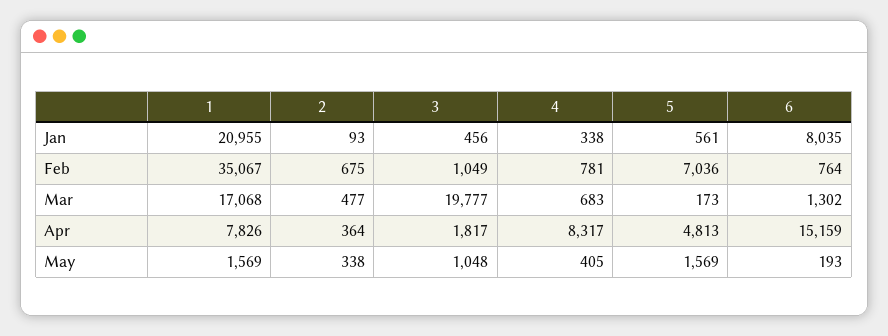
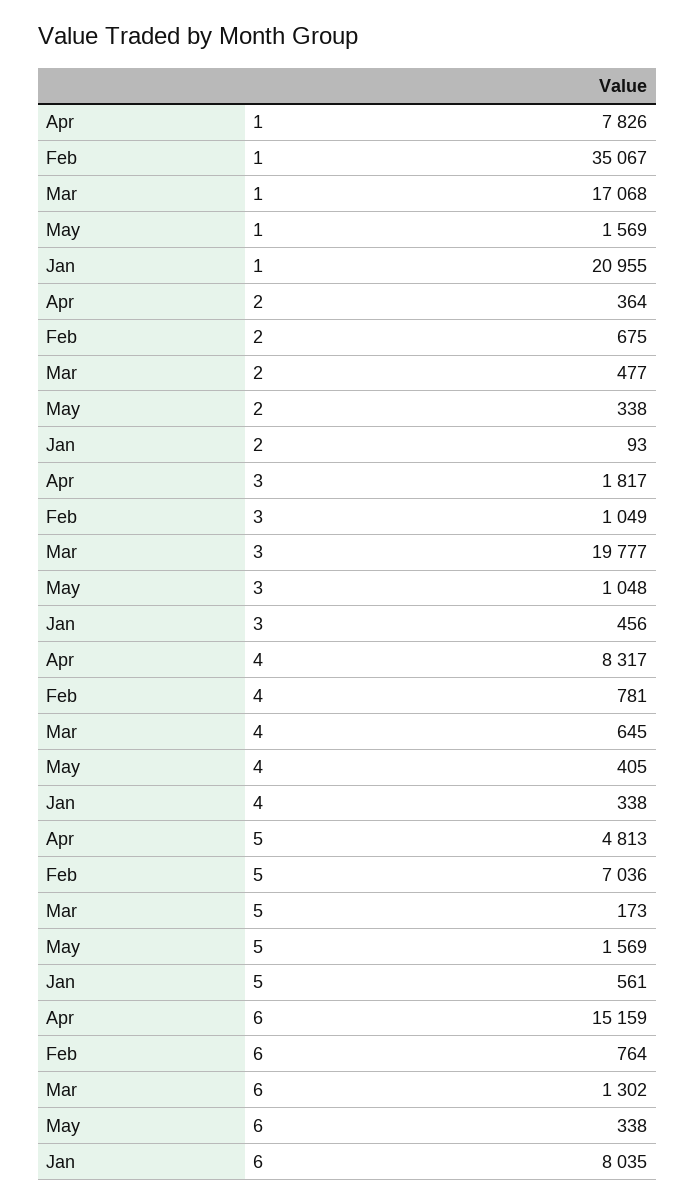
4, Mar: 683 -> 645
6, May: 193 -> 338

